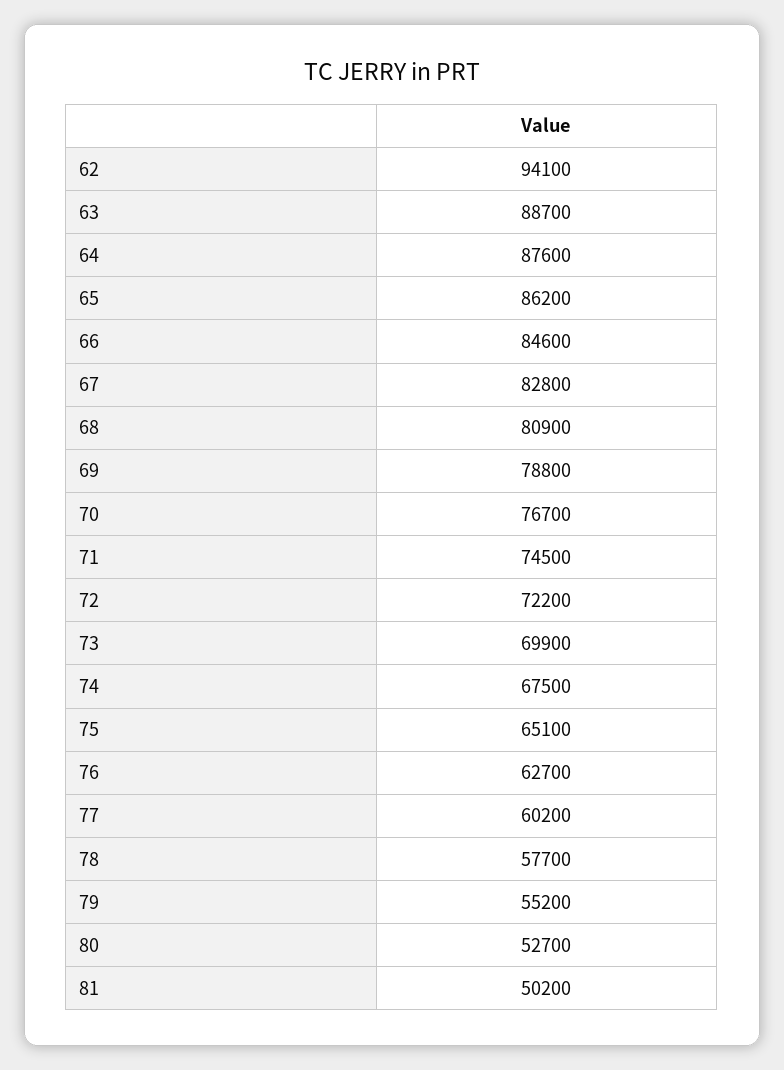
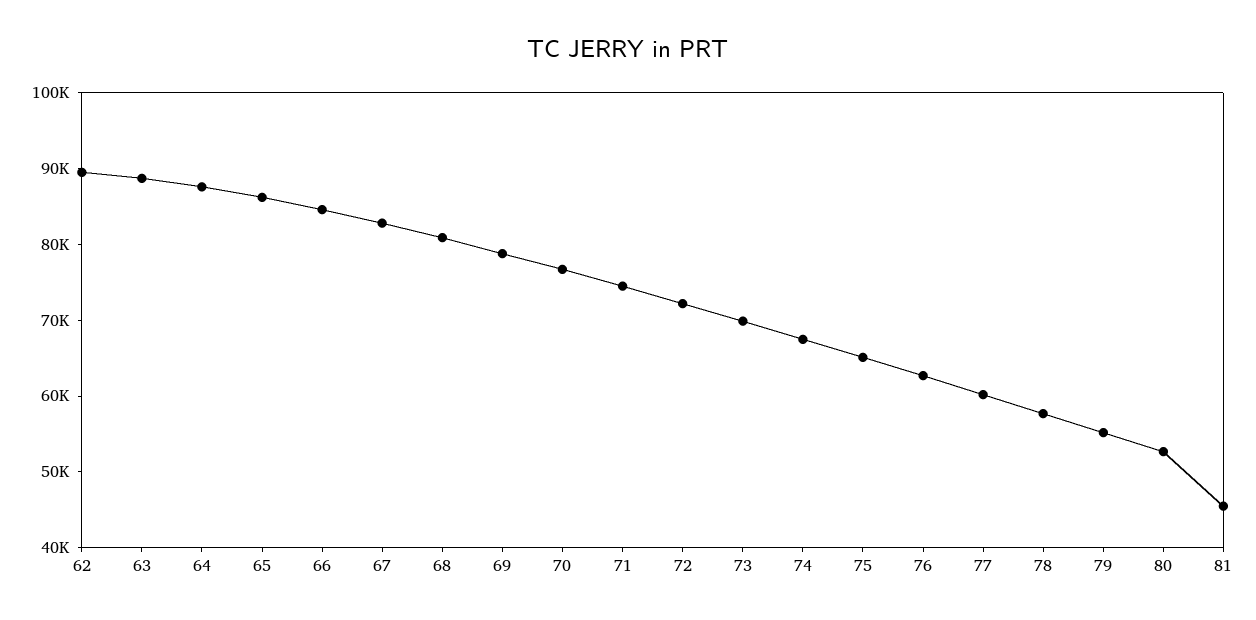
62: 94100 -> 90000
81: 50200 -> 46000

